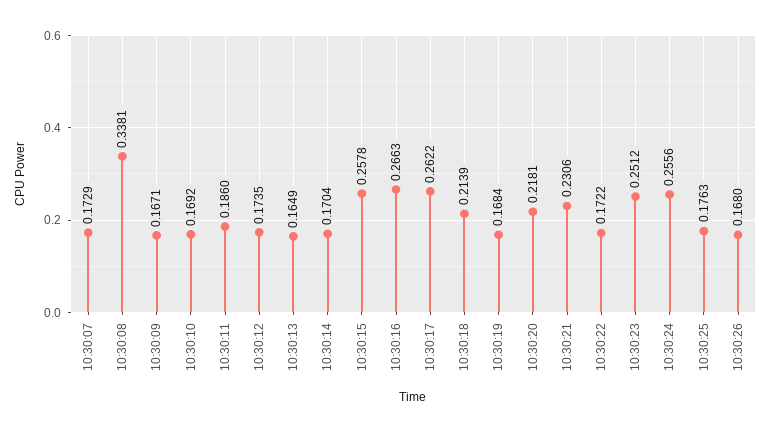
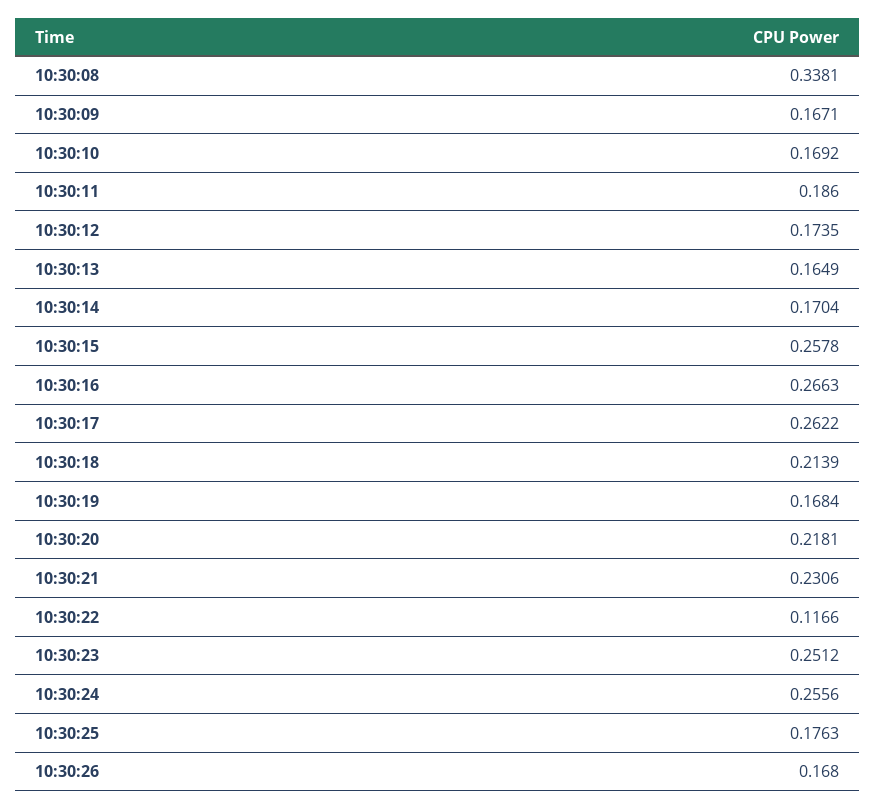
10:30:07: 0.1729 -> none
10:30:22: 0.1722 -> 0.1166

